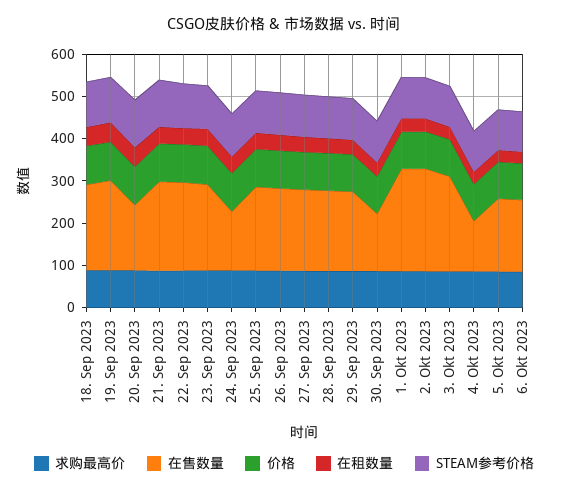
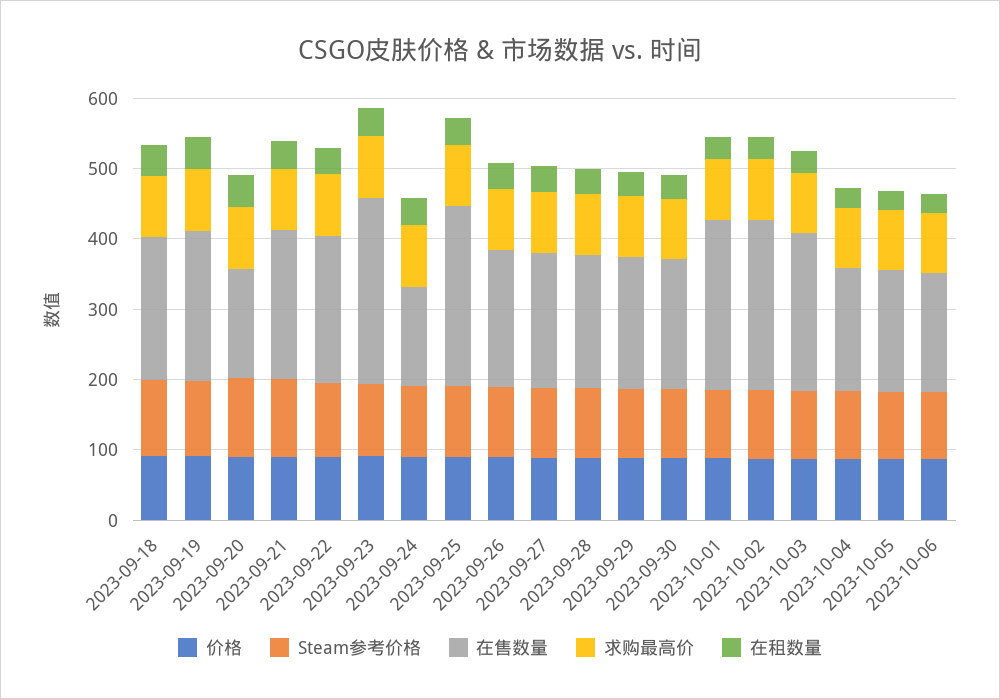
在售数量, 23. Sep 2023: 200 -> 260
在售数量, 25. Sep 2023: 200 -> 260
在售数量, 30. Sep 2023: 140 -> 180
在售数量, 4. Okt 2023: 120 -> 180

